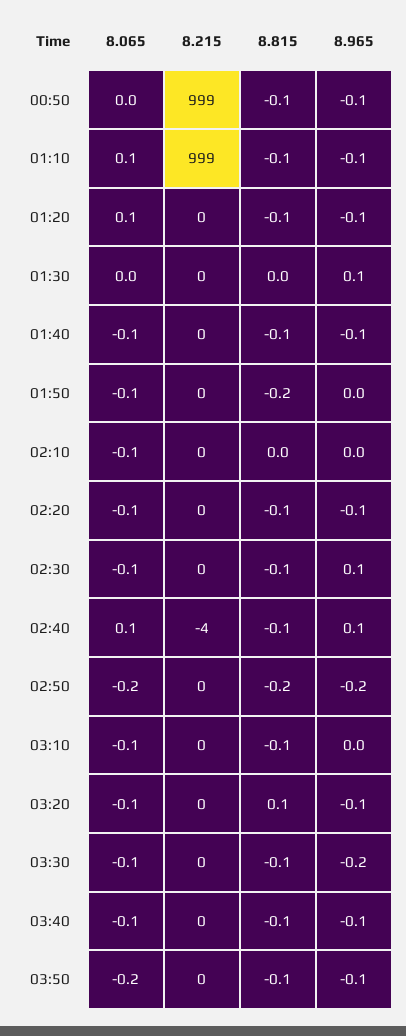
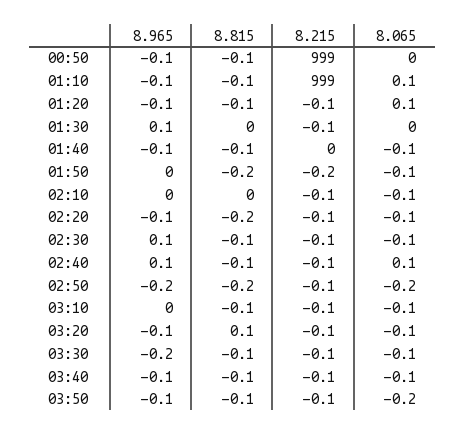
8.815, 02:20: -0.1 -> -0.2
8.215, 02:40: -4 -> -0.1

